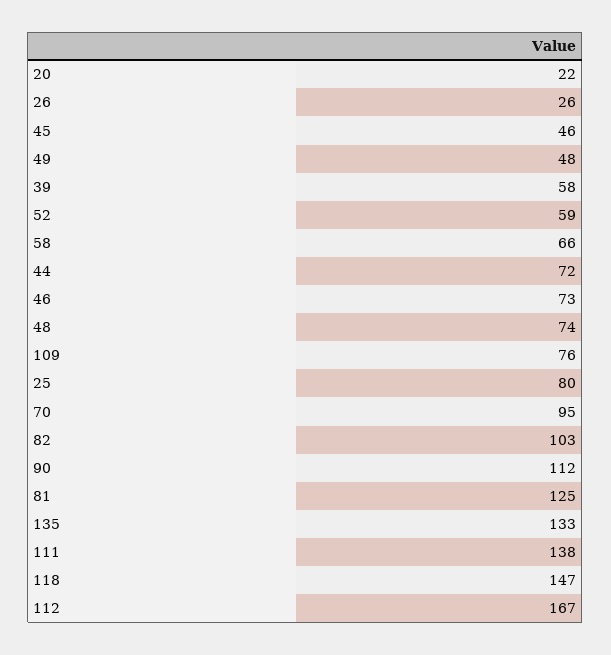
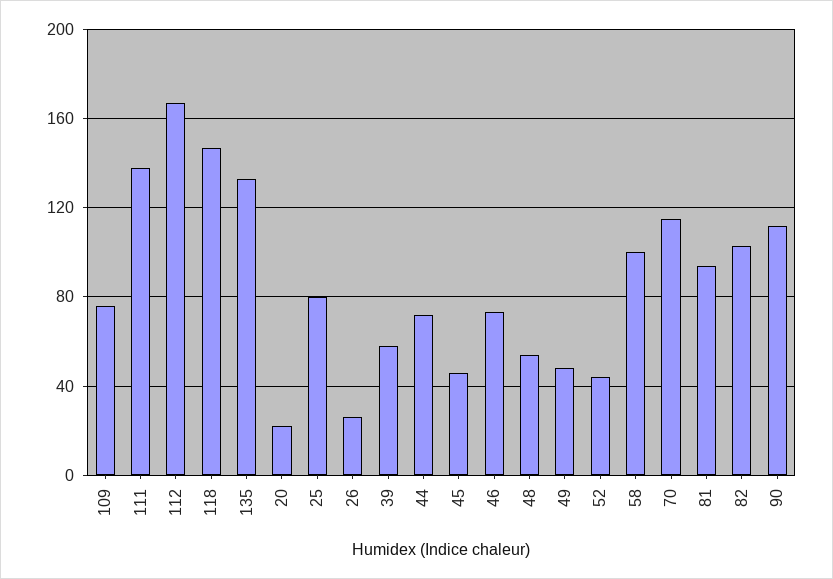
52: 59 -> 45
58: 66 -> 100
48: 74 -> 55
70: 95 -> 115
81: 125 -> 95

